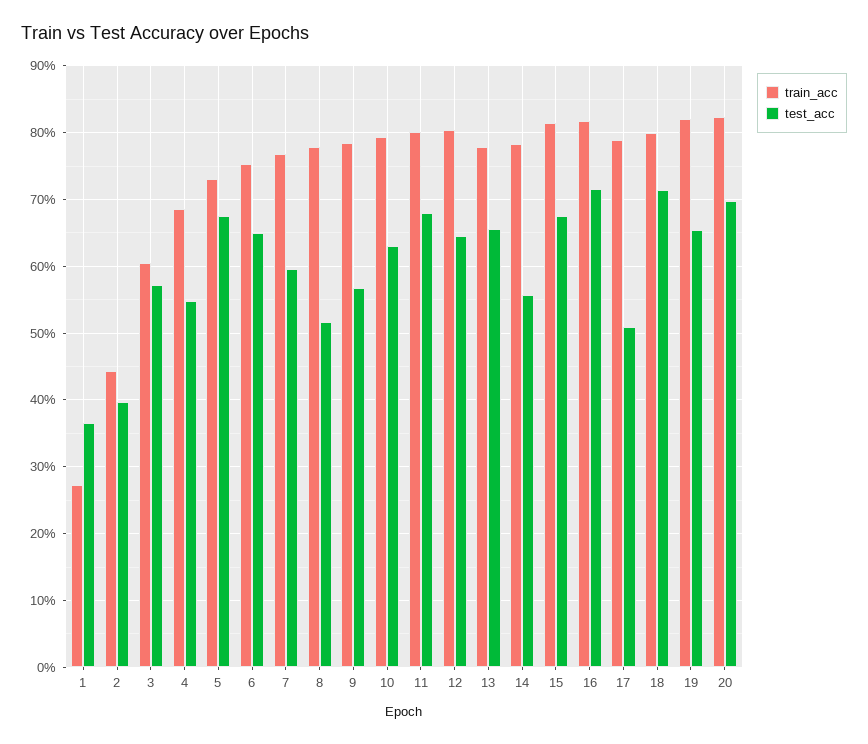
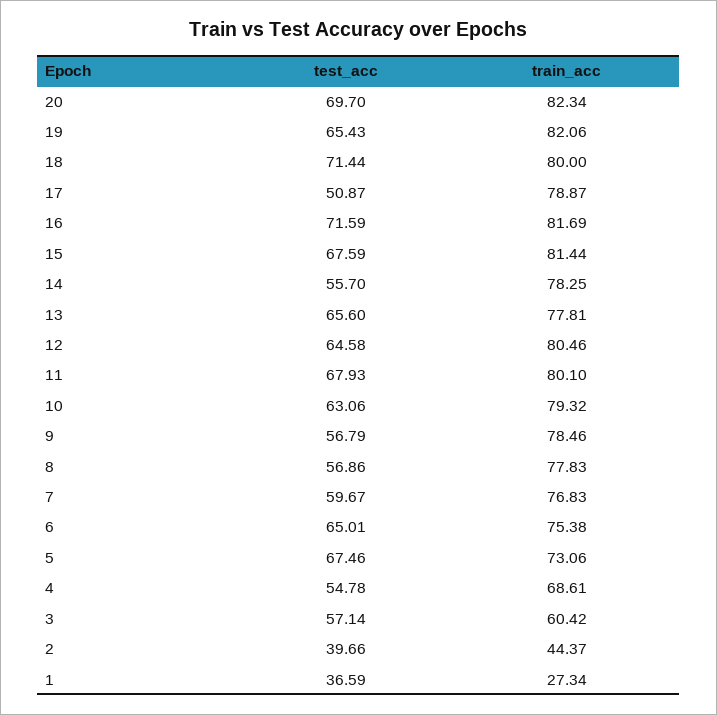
test_acc, 8: 52 -> 56.86

